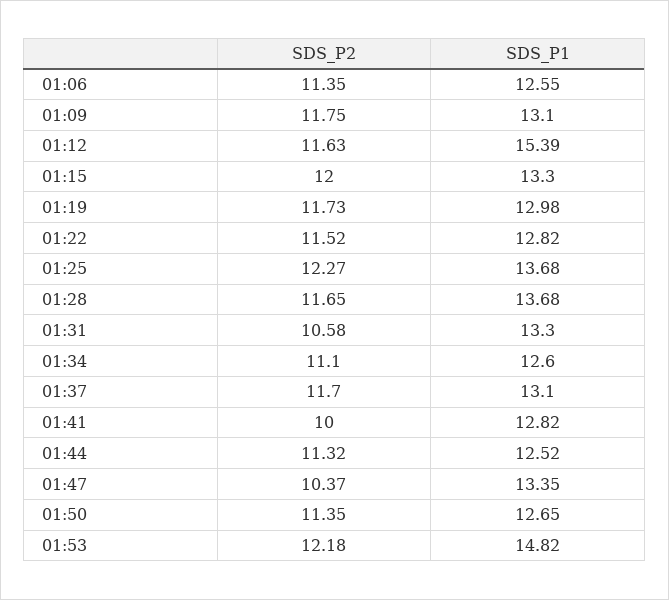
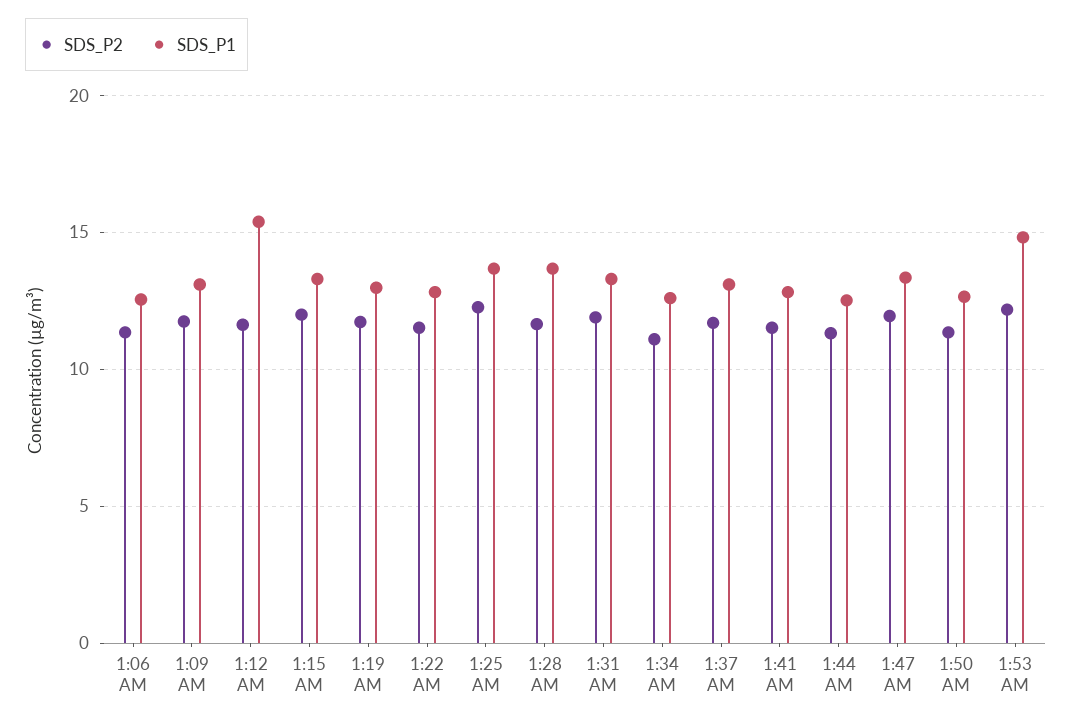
SDS_P2, 01:31: 10.58 -> 12
SDS_P2, 01:41: 10 -> 11.5
SDS_P2, 01:47: 10.37 -> 12

